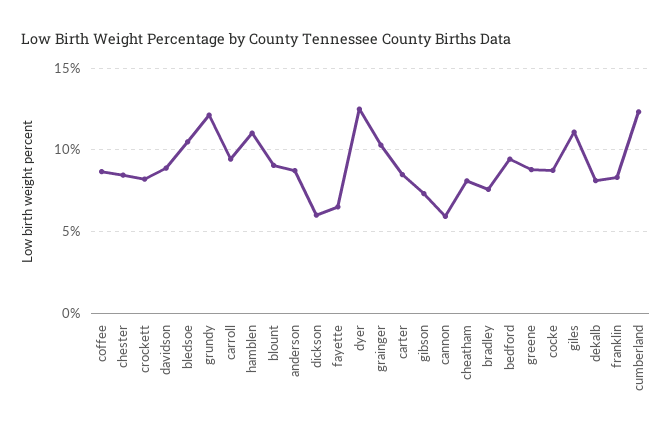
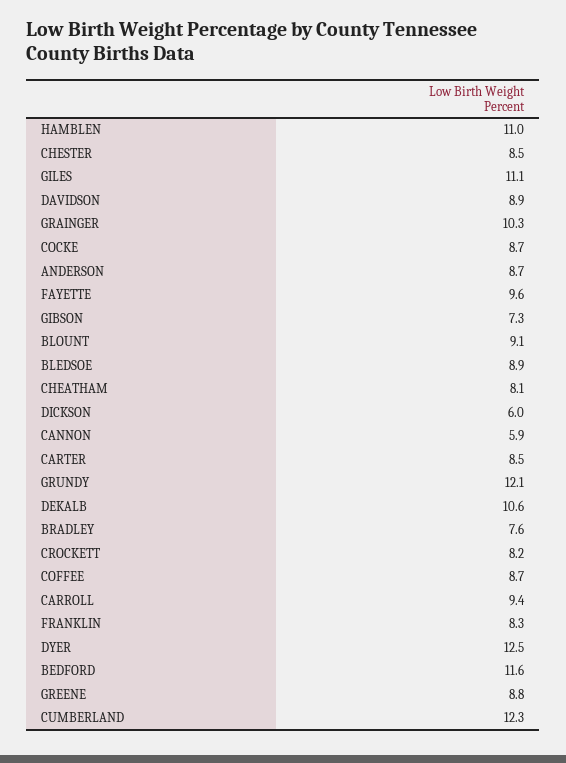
bledsoe: 10.5 -> 8.9
fayette: 6.5 -> 9.6
bedford: 9.5 -> 11.6
dekalb: 8 -> 10.6

